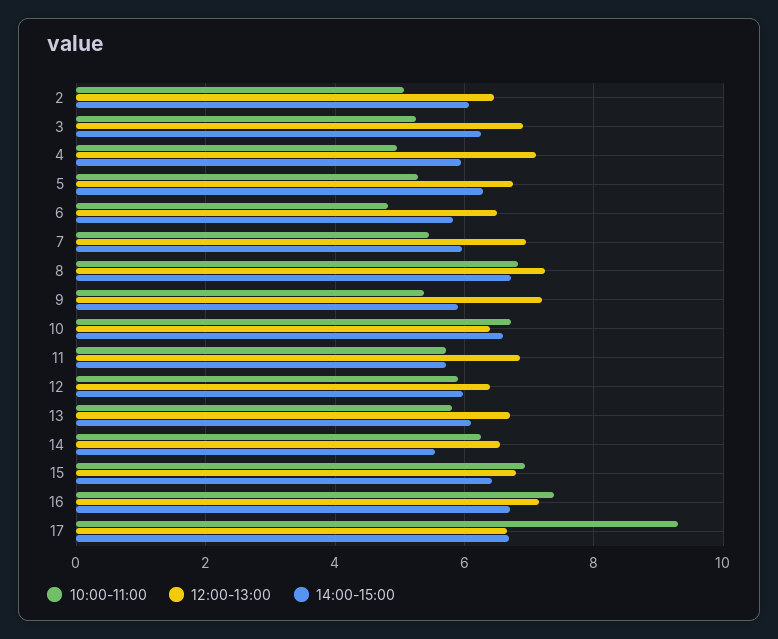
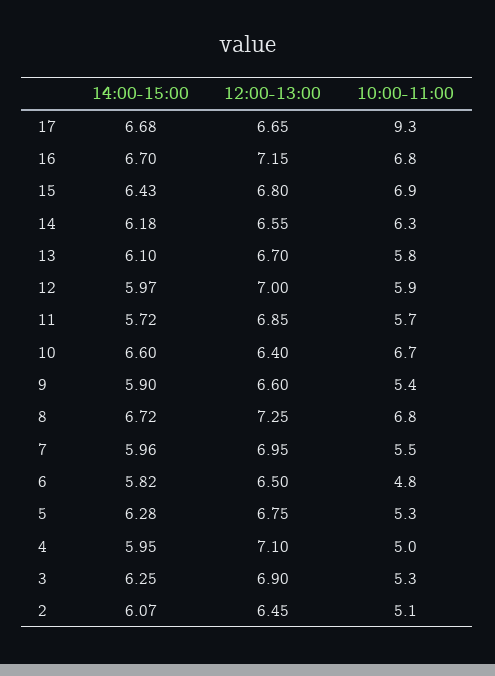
12:00-13:00, 9: 7.2 -> 6.6
12:00-13:00, 12: 6.4 -> 7
14:00-15:00, 14: 5.6 -> 6.18
10:00-11:00, 16: 7.4 -> 6.8

